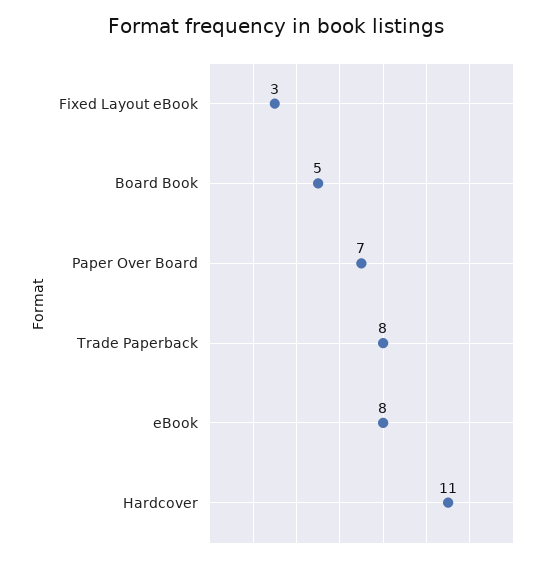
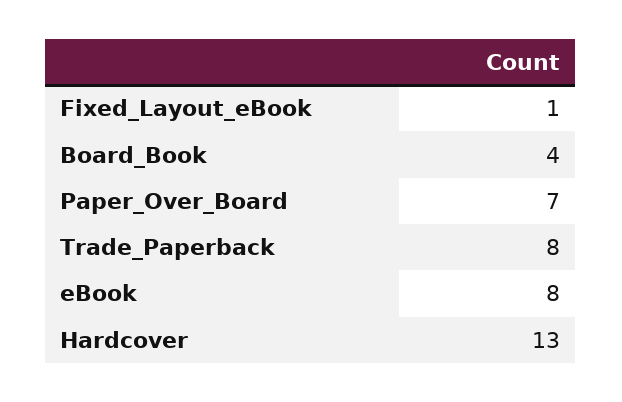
Fixed Layout eBook: 3 -> 1
Board Book: 5 -> 4
Hardcover: 11 -> 13

